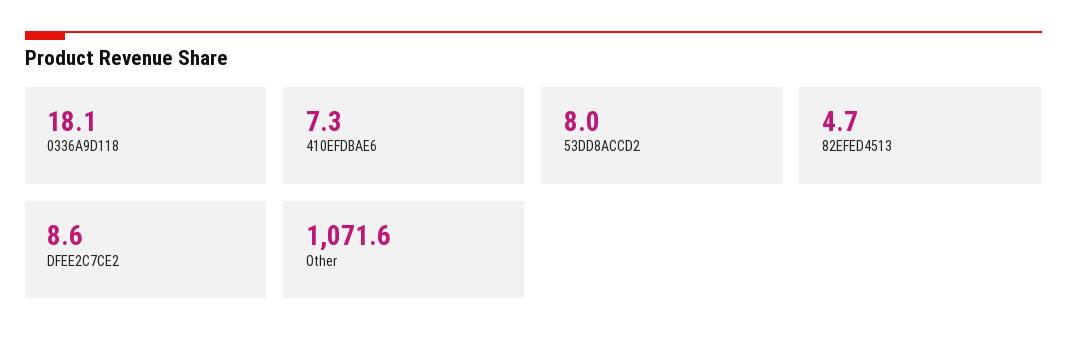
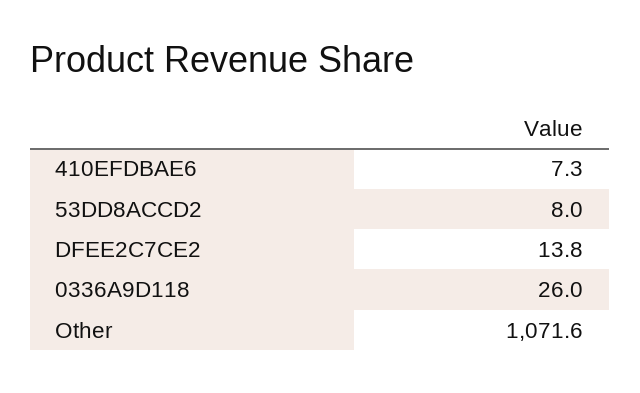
0336A9D118: 18.1 -> 26
82EFED4513: 4.7 -> none
DFEE2C7CE2: 8.6 -> 13.8

